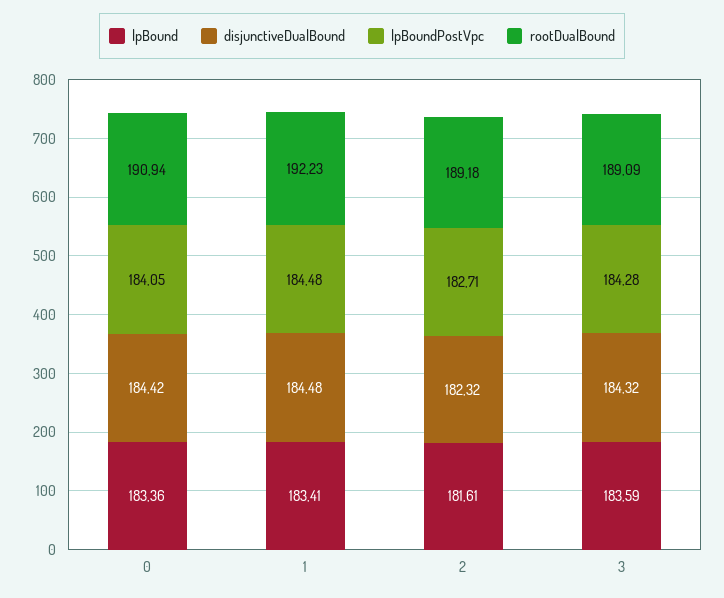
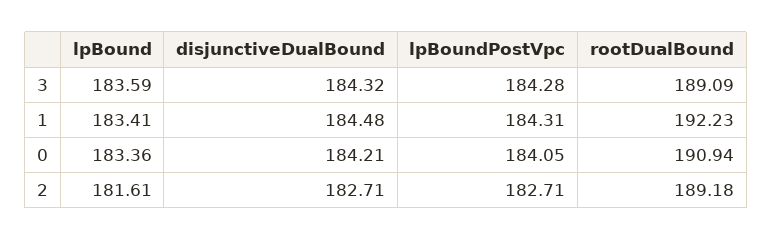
disjunctiveDualBound, 0: 184.42 -> 184.21
lpBoundPostVpc, 1: 184.48 -> 184.31
disjunctiveDualBound, 2: 182.32 -> 182.71

